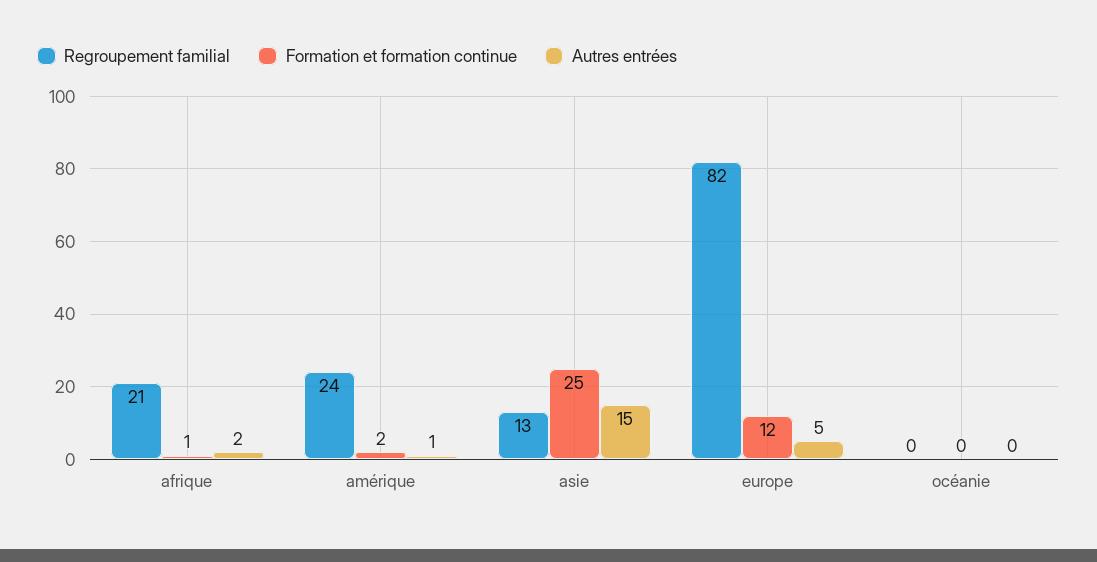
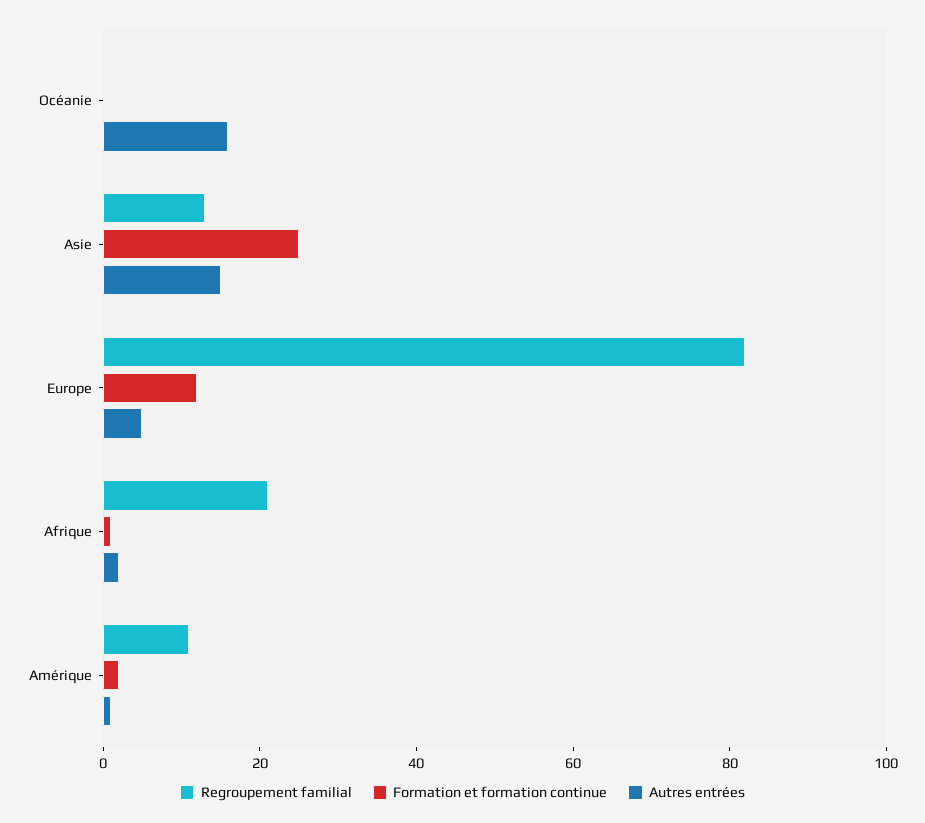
Regroupement familial, amérique: 24 -> 10
Autres entrées, océanie: 0 -> 15

